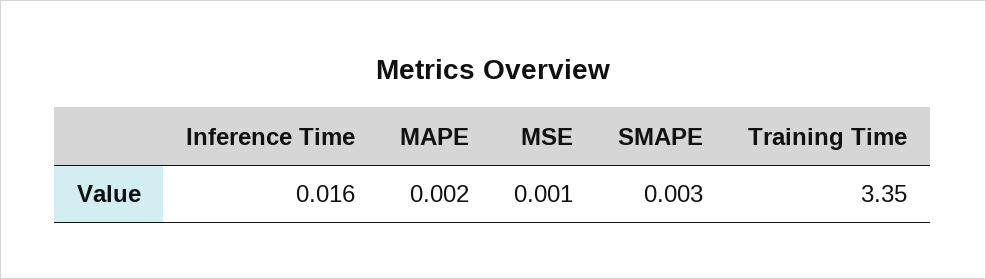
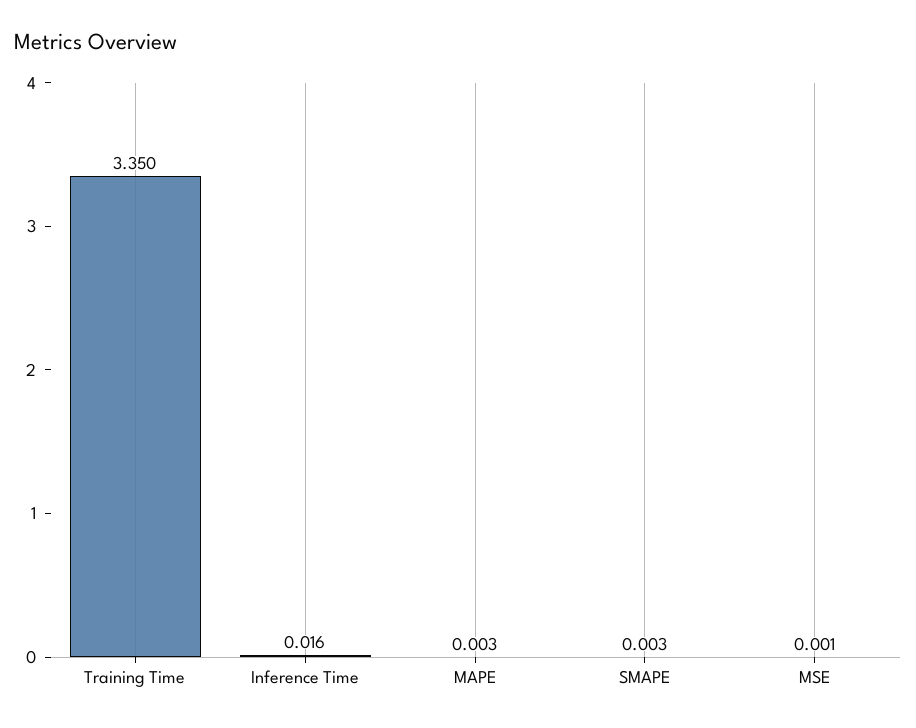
MAPE: 0.002 -> 0.003

